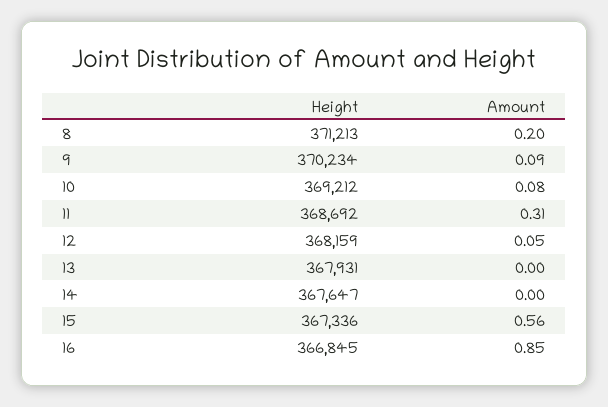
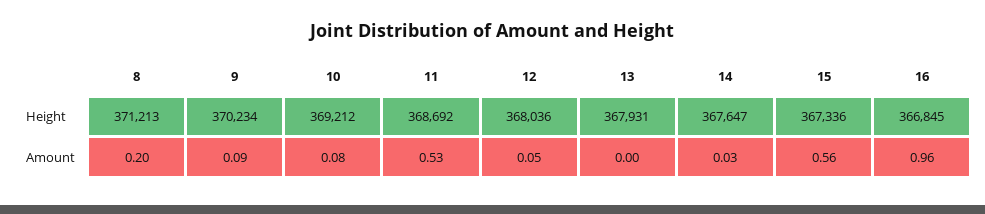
Amount, 11: 0.31 -> 0.53
Height, 12: 368159 -> 368036
Amount, 14: 0 -> 0.03
Amount, 16: 0.85 -> 0.96

